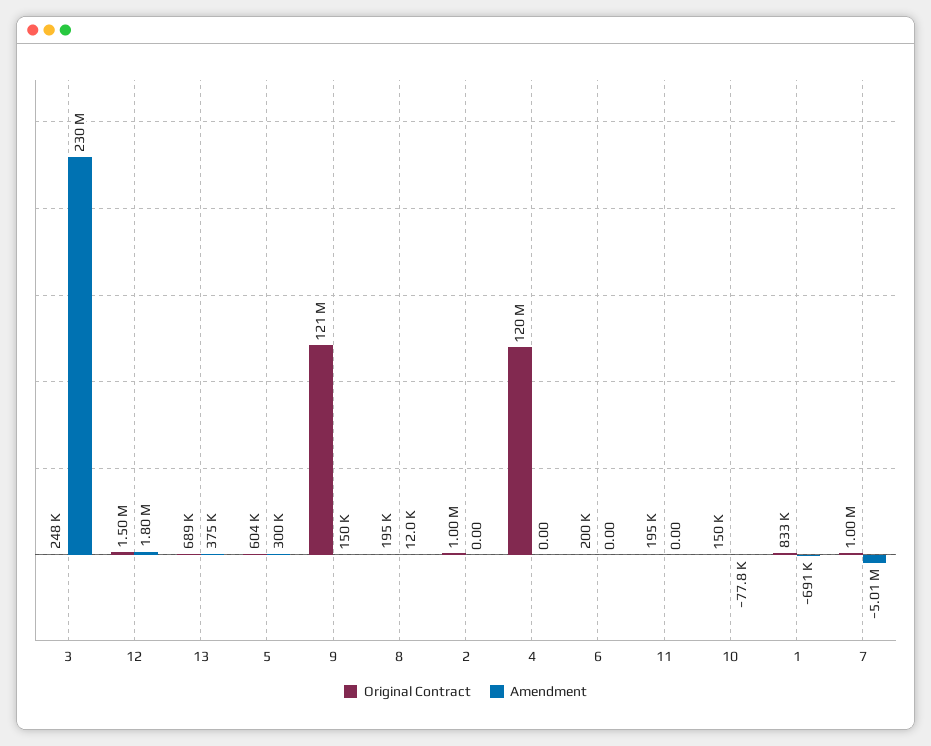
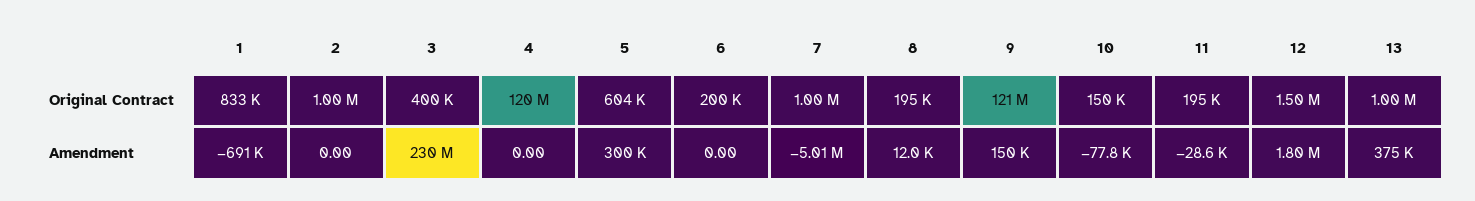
Original Contract, 3: 248000 -> 400000
Original Contract, 13: 689000 -> 1000000
Amendment, 11: 0 -> -28600

